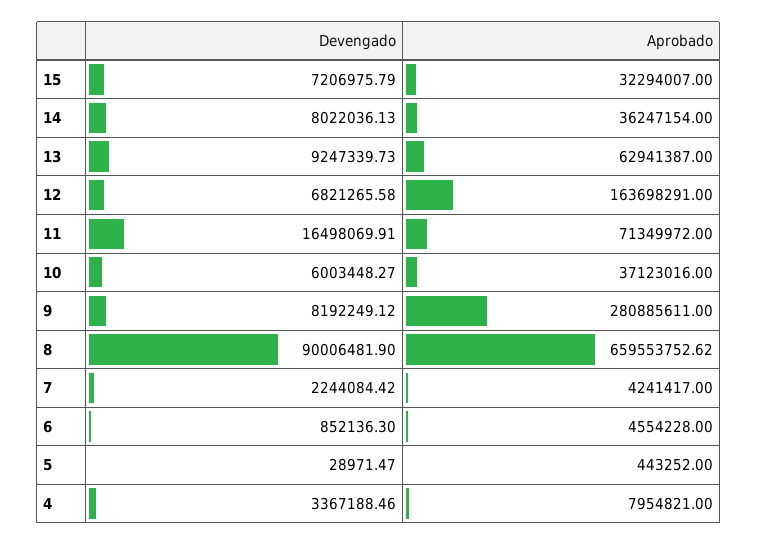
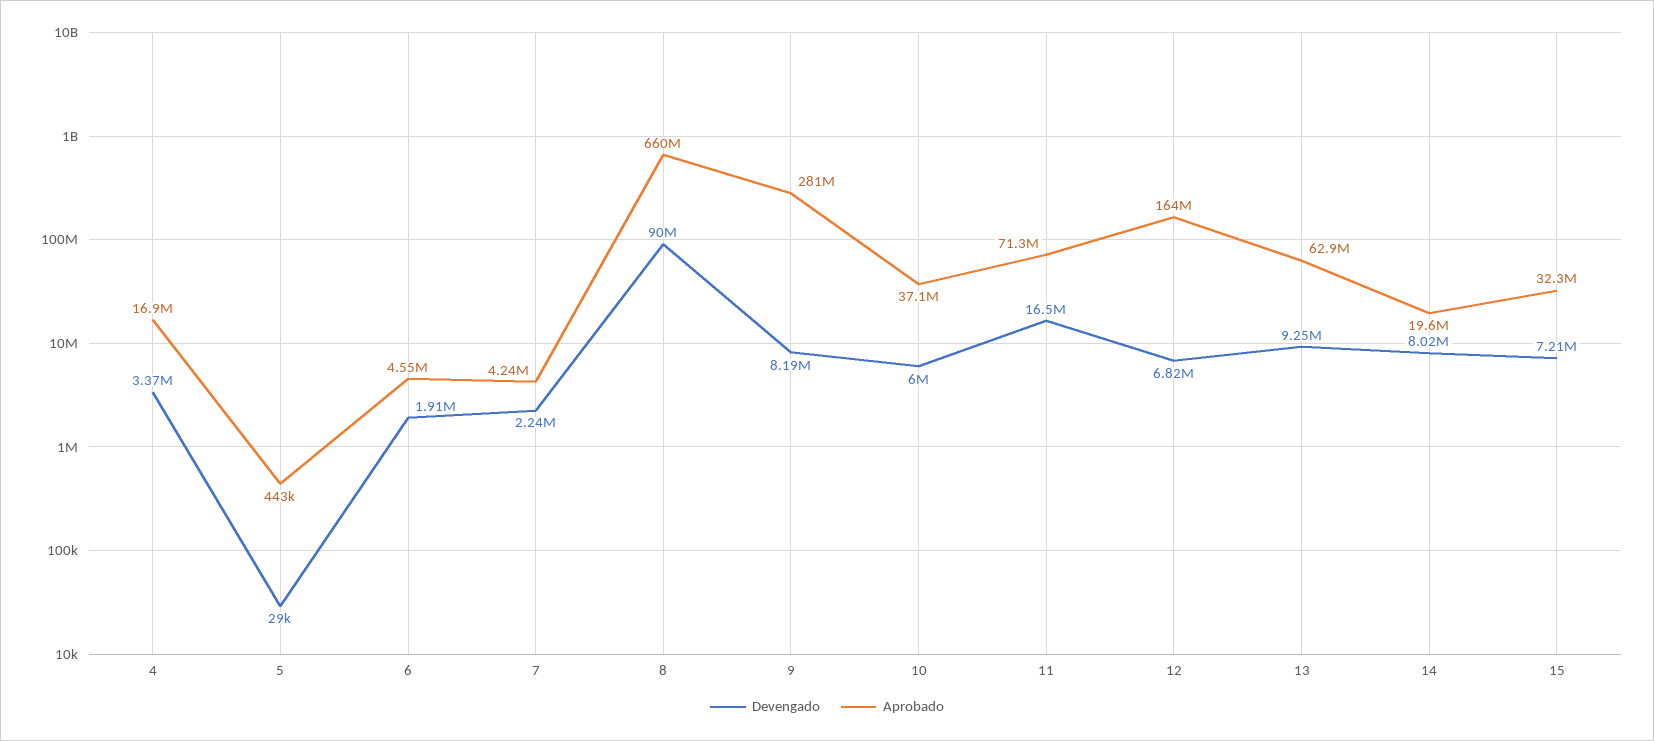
Aprobado, 14: 36247154 -> 19600000
Devengado, 6: 852136.3 -> 1910000
Aprobado, 4: 7954821 -> 16900000

